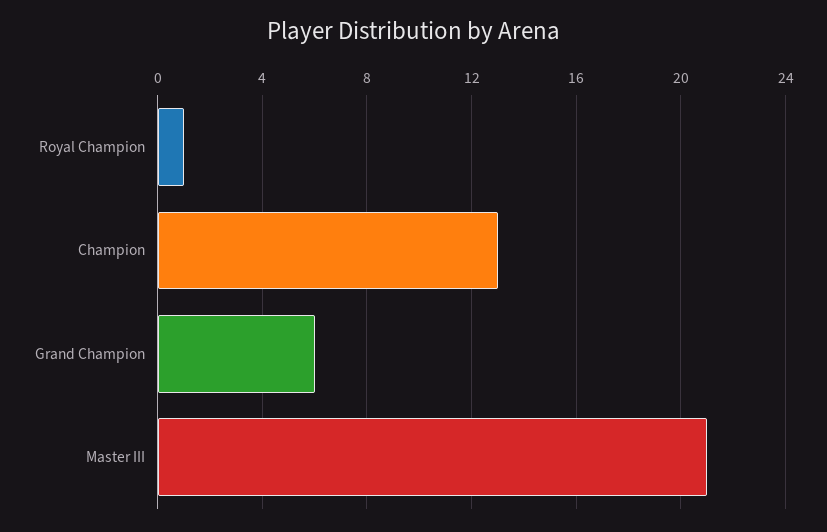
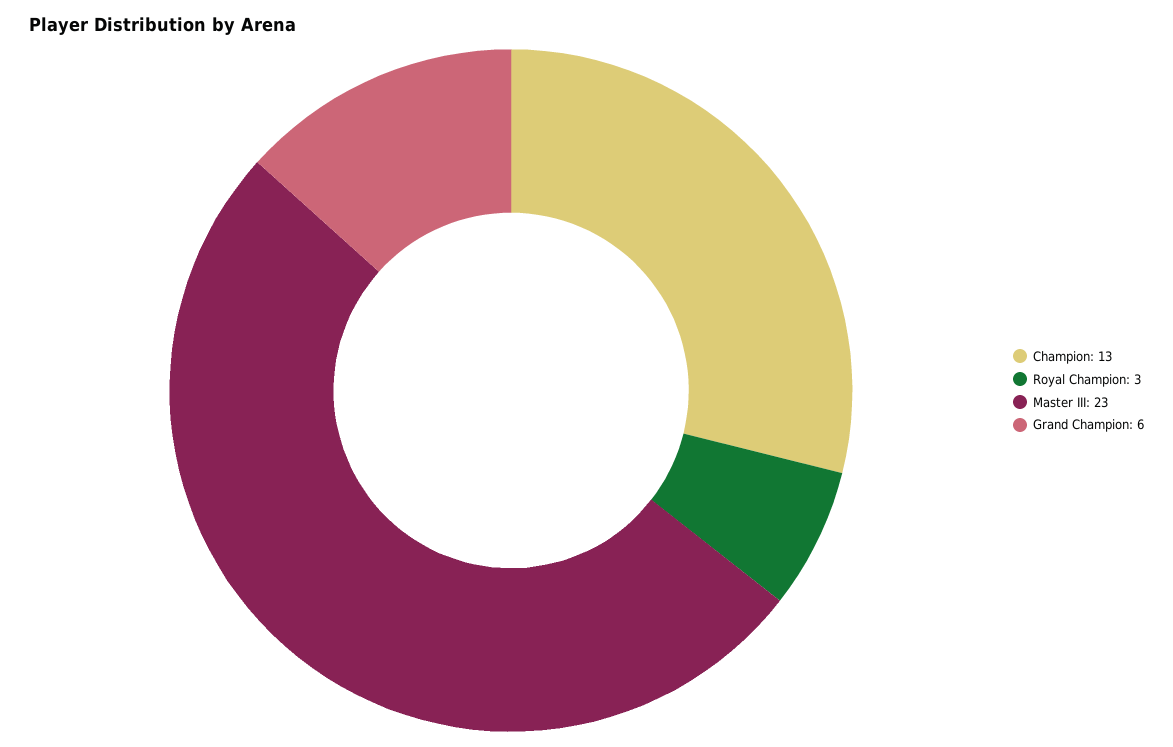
Royal Champion: 1 -> 3
Master III: 21 -> 23

